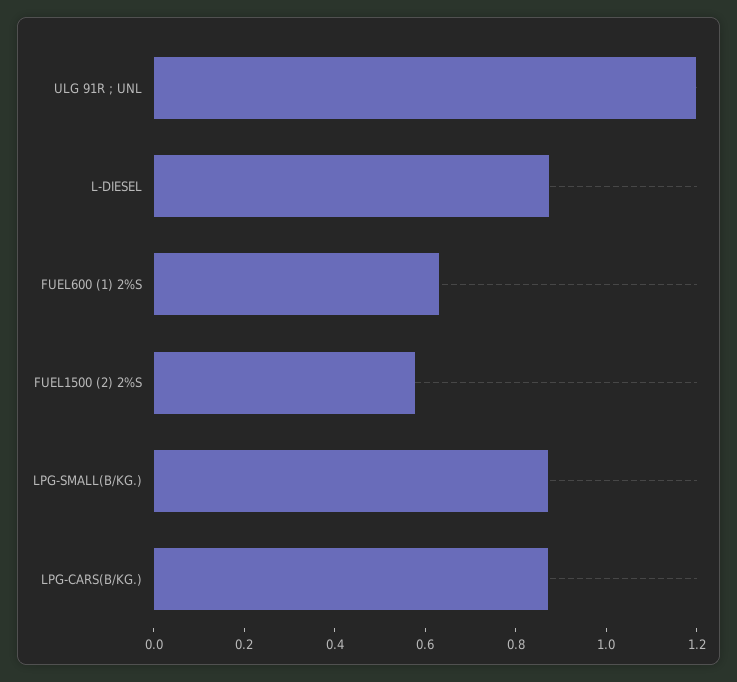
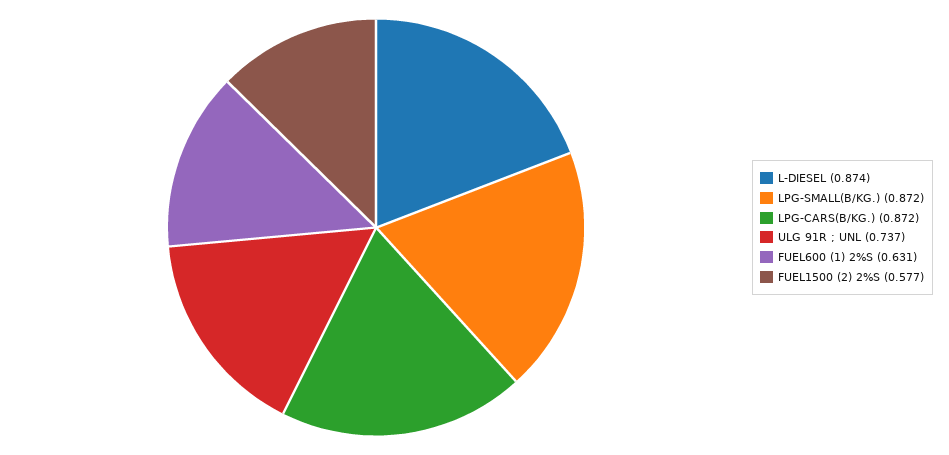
ULG 91R ; UNL: 1.2 -> 0.737

